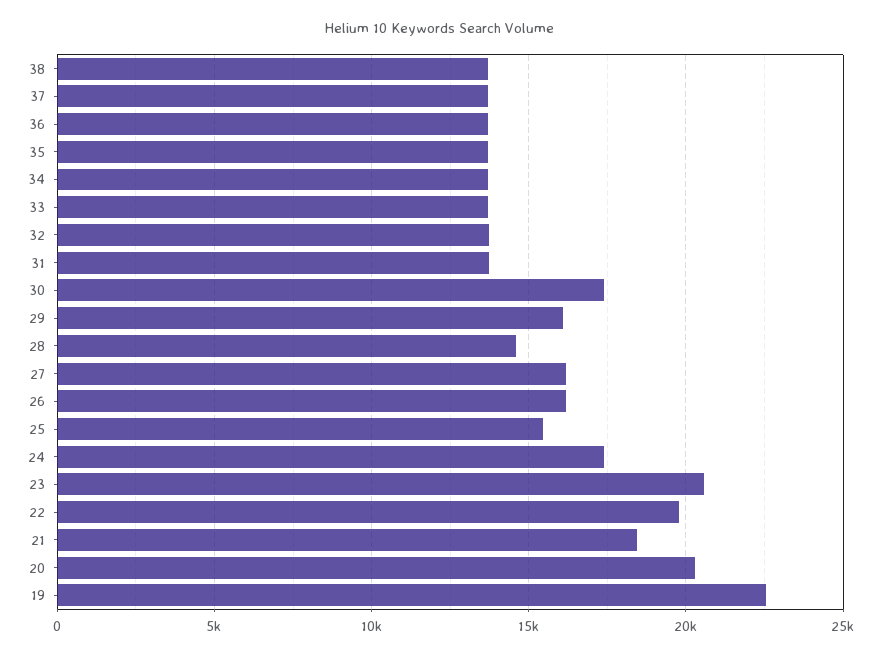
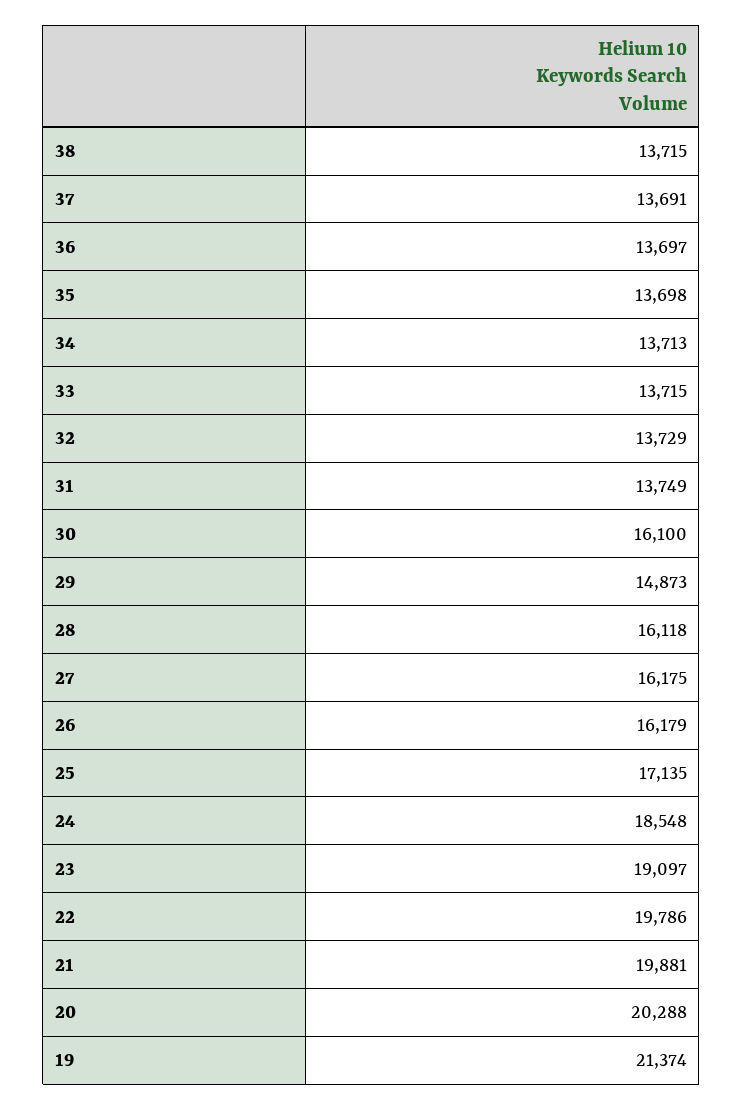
30: 17500 -> 16100
29: 16000 -> 14873
28: 14500 -> 16118
25: 15500 -> 17135
24: 17500 -> 18548
23: 20500 -> 19097
21: 18500 -> 19881
19: 22500 -> 21374

